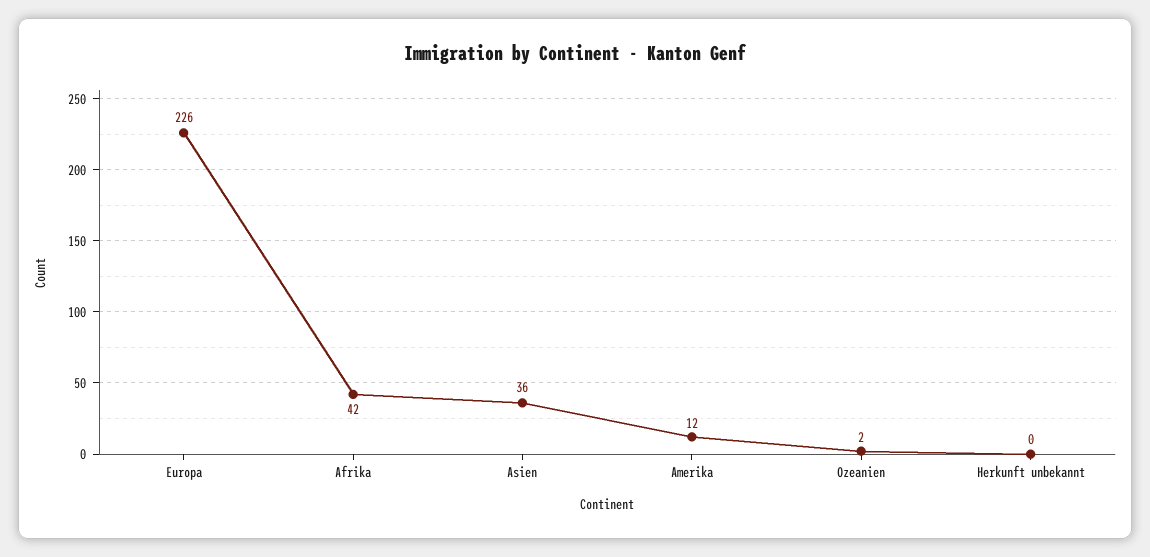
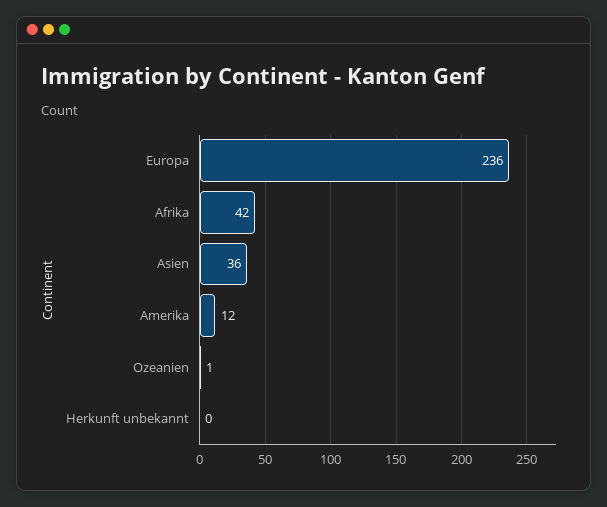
Europa: 226 -> 236
Ozeanien: 2 -> 1

